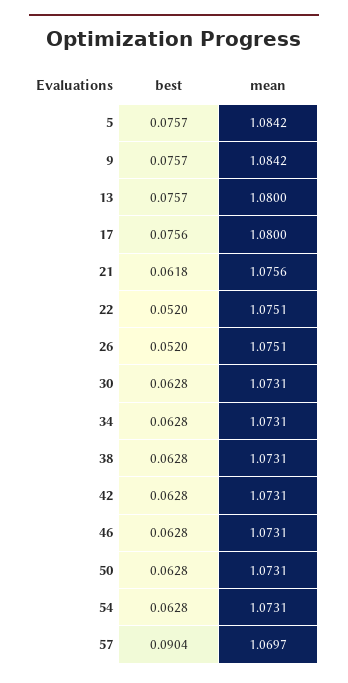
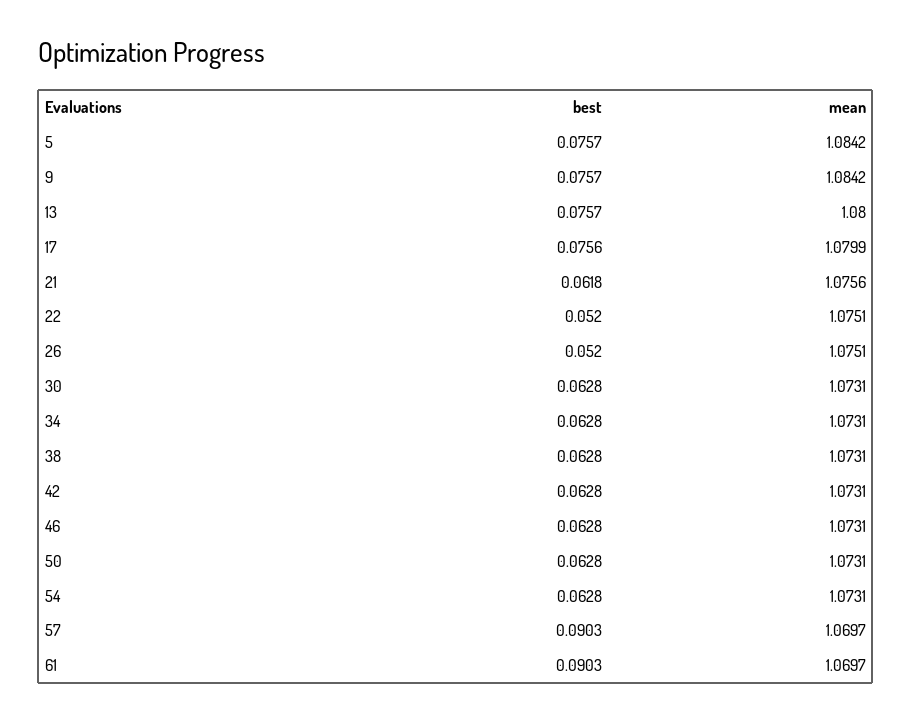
mean, 17: 1.08 -> 1.0799
best, 57: 0.0904 -> 0.0903
best, 61: none -> 0.0903
mean, 61: none -> 1.0697

